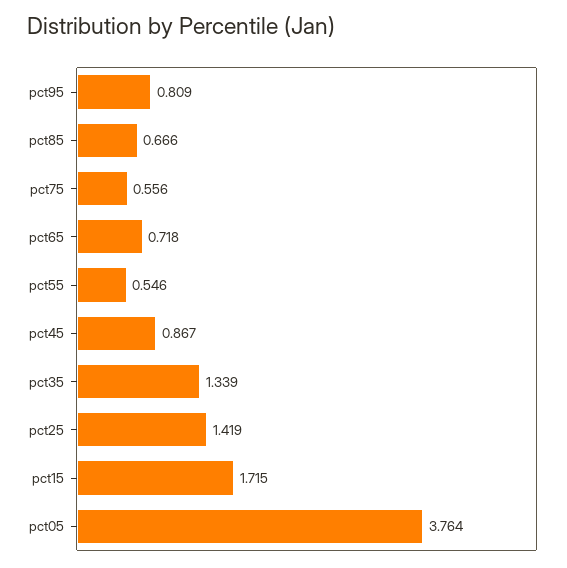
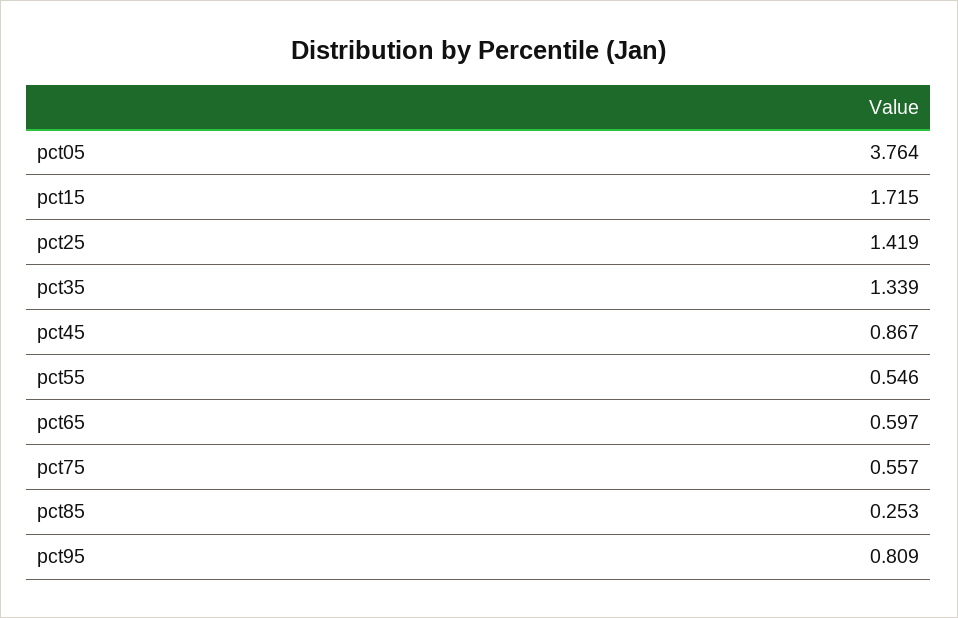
pct85: 0.666 -> 0.253
pct75: 0.556 -> 0.557
pct65: 0.718 -> 0.597

